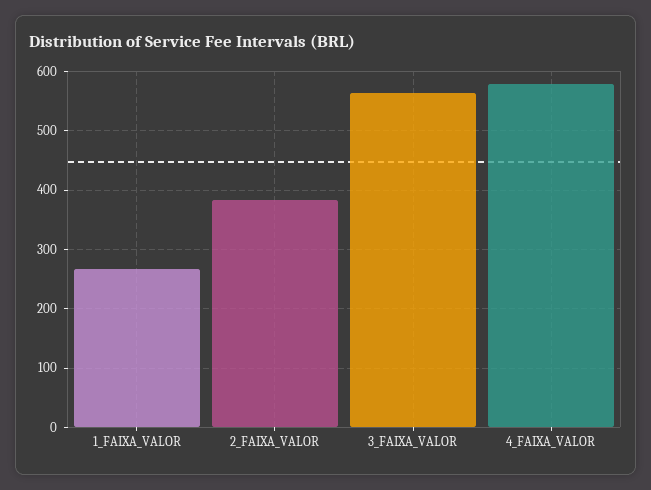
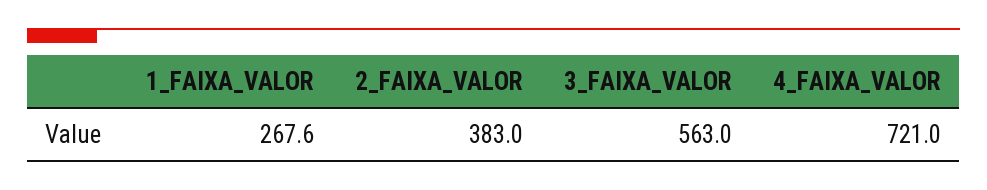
4_FAIXA_VALOR: 580 -> 721

